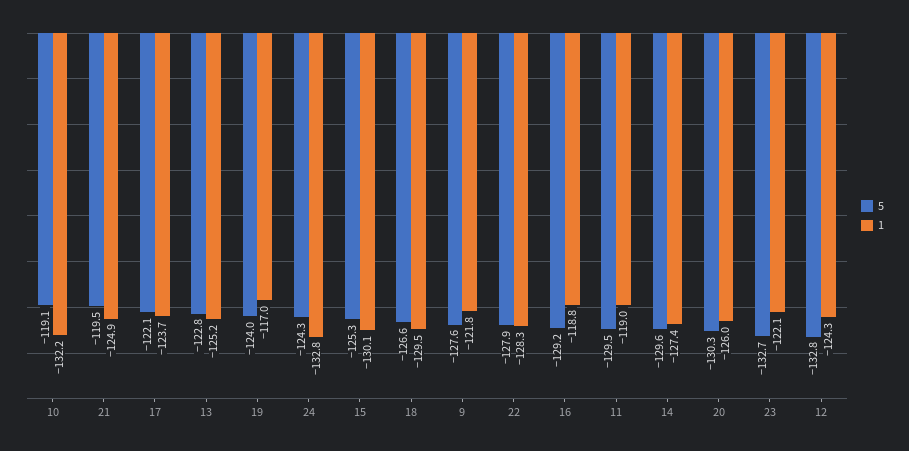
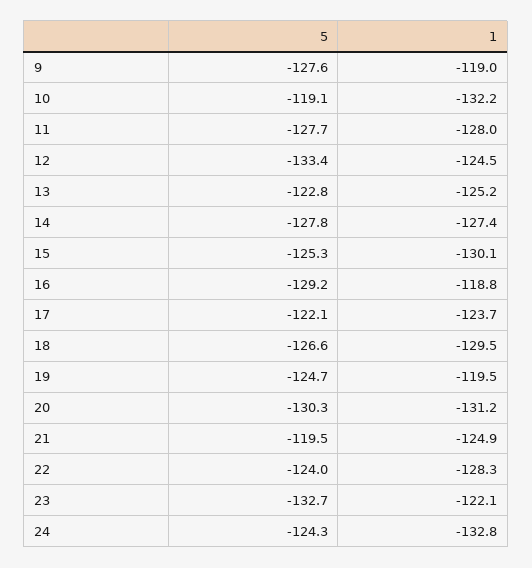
5, 19: -124 -> -124.7
1, 19: -117 -> -119.5
1, 9: -121.8 -> -119
5, 22: -127.9 -> -124
5, 11: -129.5 -> -127.7
1, 11: -119 -> -128
5, 14: -129.6 -> -127.8
1, 20: -126 -> -131.2
5, 12: -132.8 -> -133.4
1, 12: -124.3 -> -124.5

